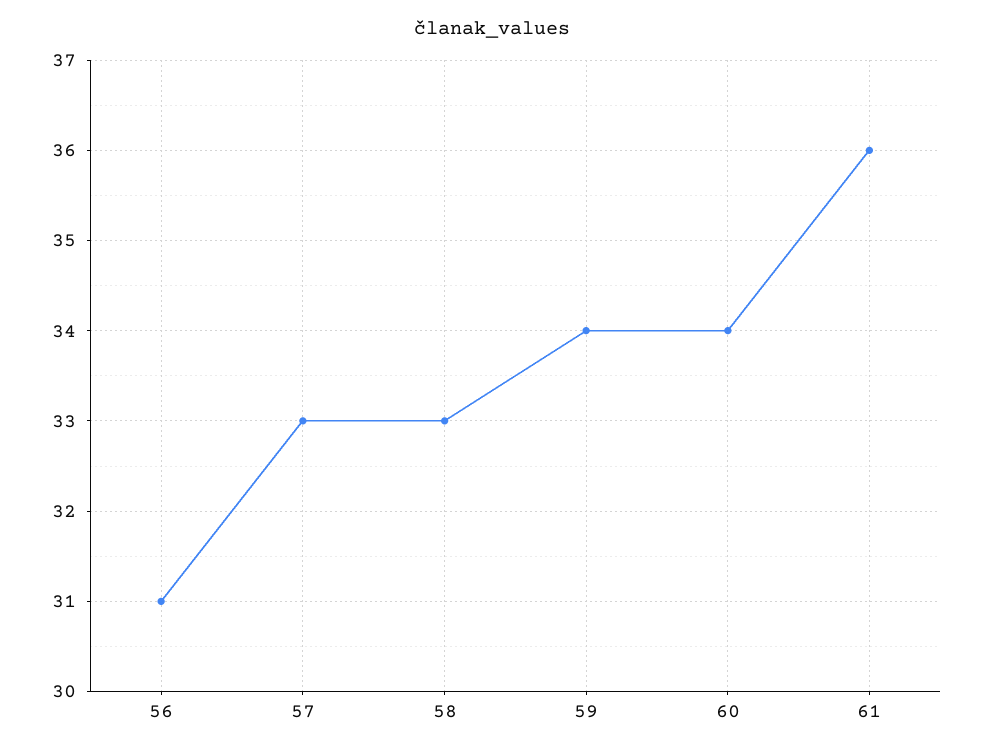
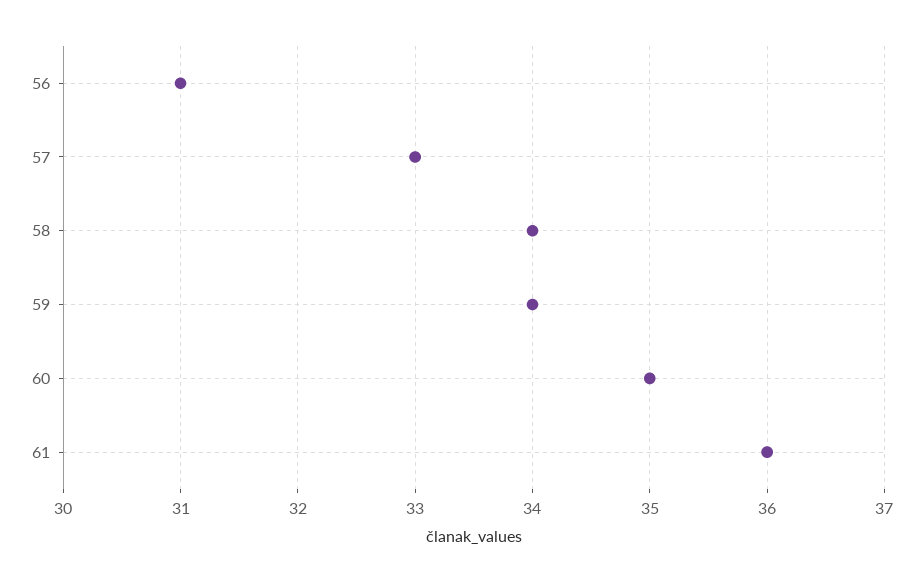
58: 33 -> 34
60: 34 -> 35

